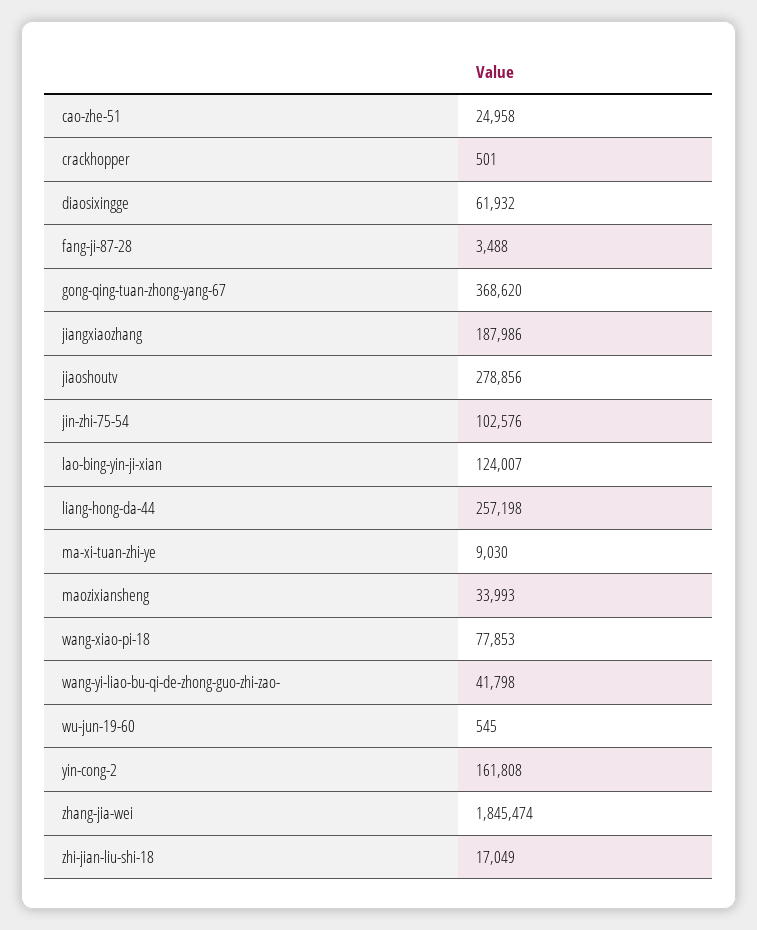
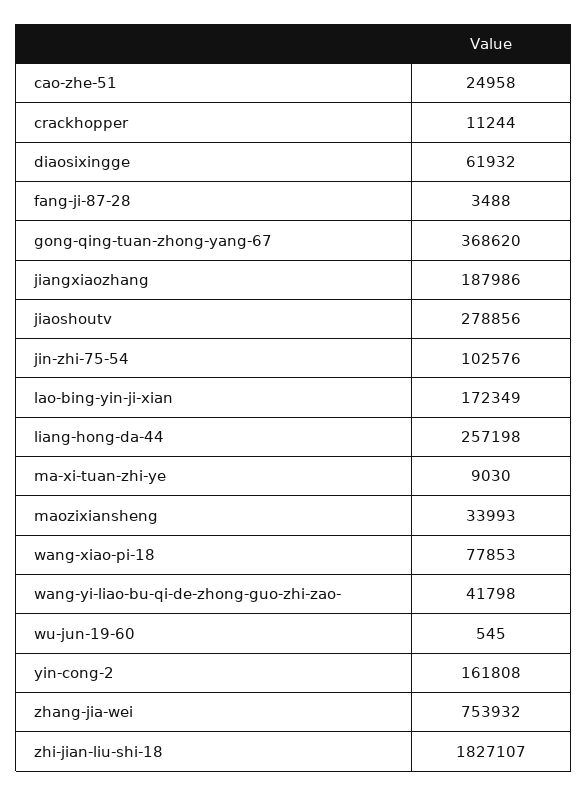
crackhopper: 501 -> 11244
lao-bing-yin-ji-xian: 124007 -> 172349
zhang-jia-wei: 1845474 -> 753932
zhi-jian-liu-shi-18: 17049 -> 1827107

